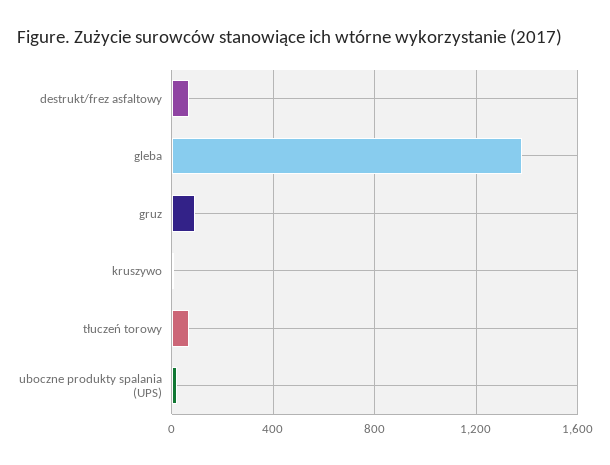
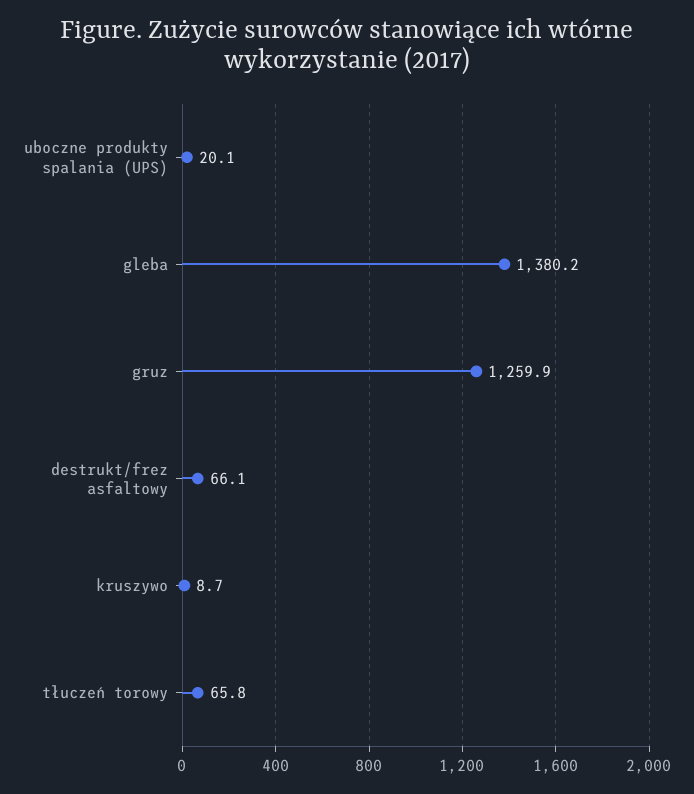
gruz: 100 -> 1259.9

